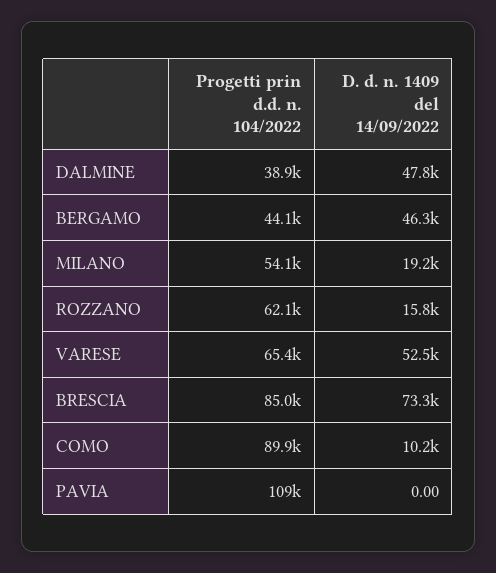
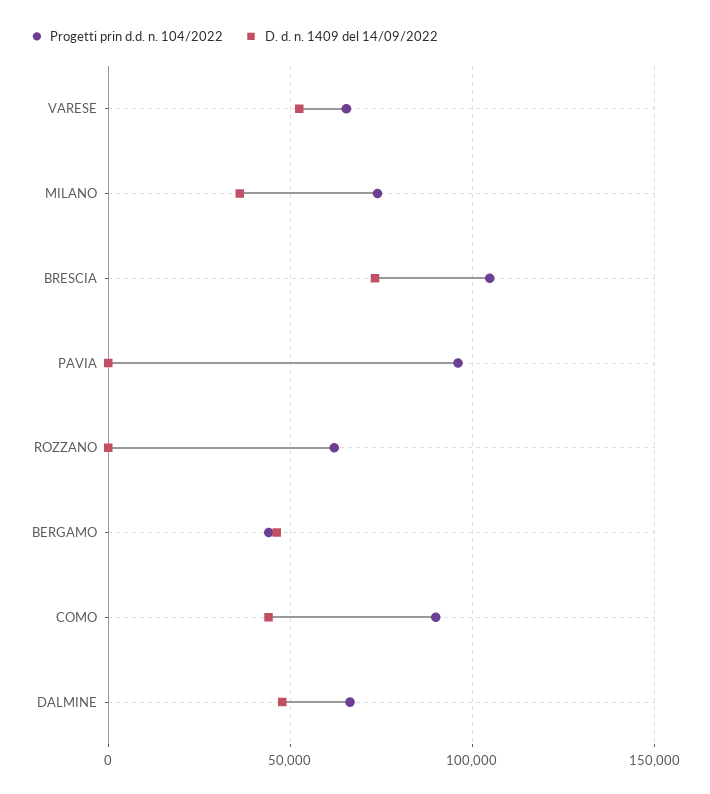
Progetti prin d.d. n. 104/2022, DALMINE: 38900 -> 65000
Progetti prin d.d. n. 104/2022, MILANO: 54100 -> 75000
D. d. n. 1409 del 14/09/2022, MILANO: 19200 -> 35000
D. d. n. 1409 del 14/09/2022, ROZZANO: 15800 -> 0
Progetti prin d.d. n. 104/2022, BRESCIA: 85000 -> 105000
D. d. n. 1409 del 14/09/2022, COMO: 10200 -> 45000
Progetti prin d.d. n. 104/2022, PAVIA: 109000 -> 95000

